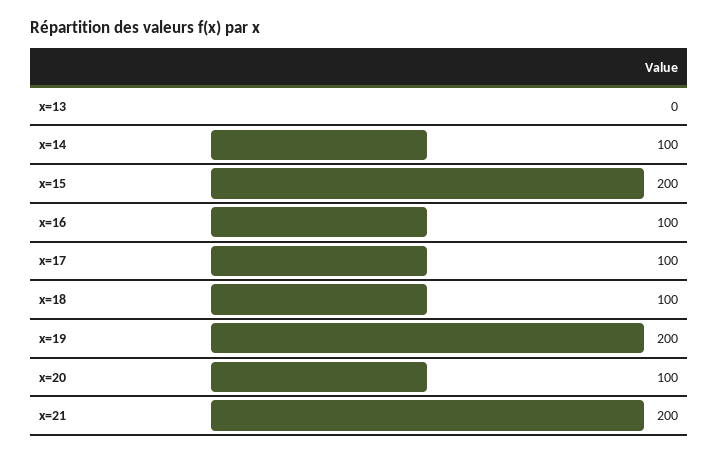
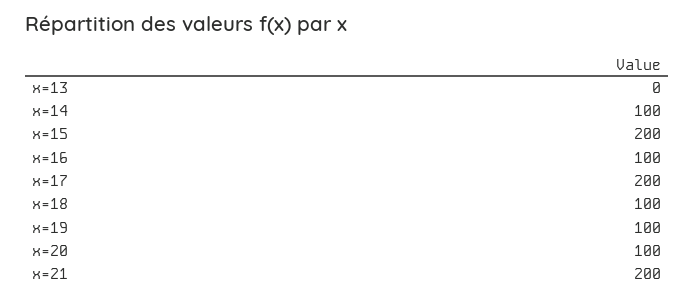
x=17: 100 -> 200
x=19: 200 -> 100

